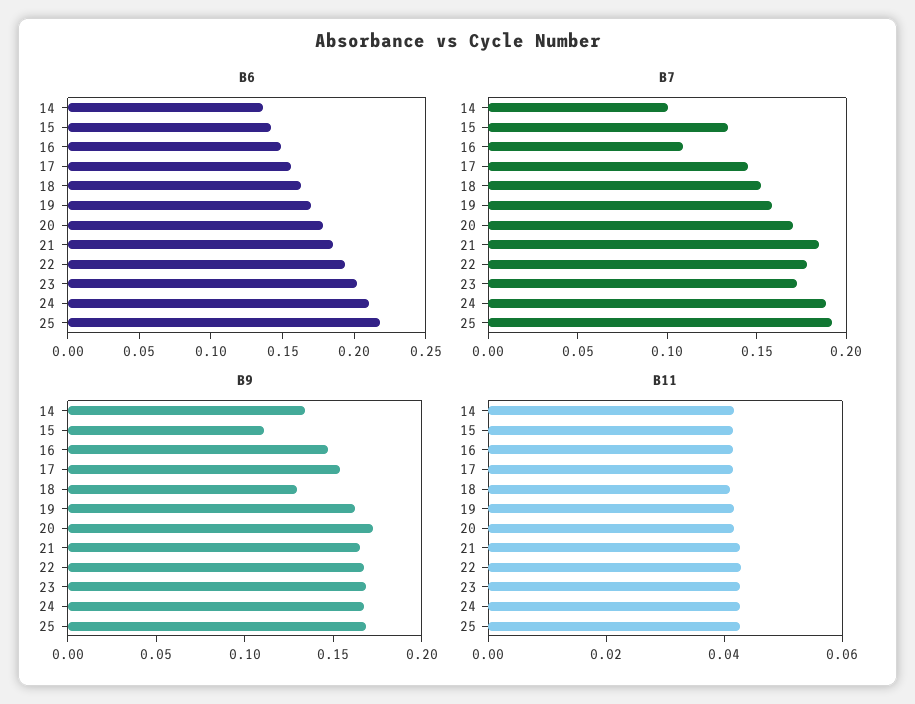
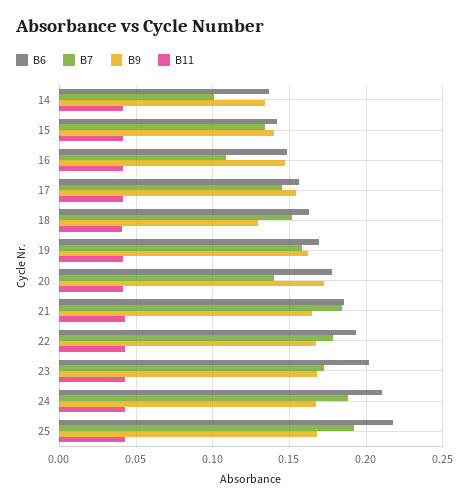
B7, 20: 0.17 -> 0.14
B9, 15: 0.11 -> 0.14

